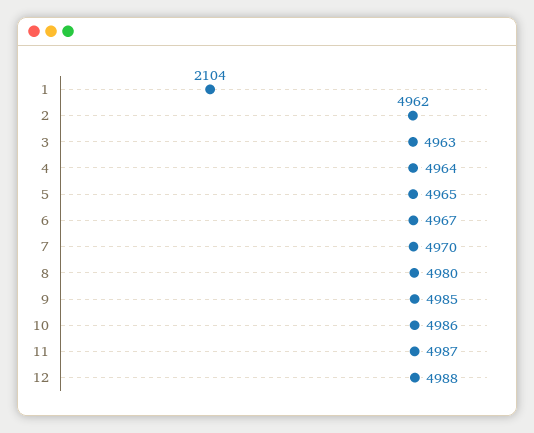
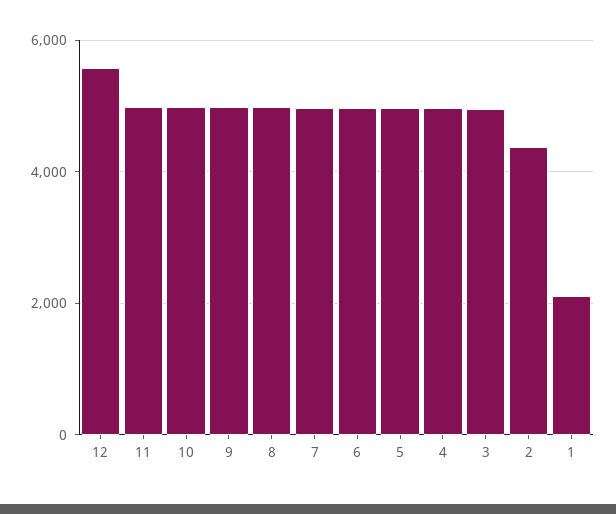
2: 4962 -> 4400
12: 4988 -> 5600

